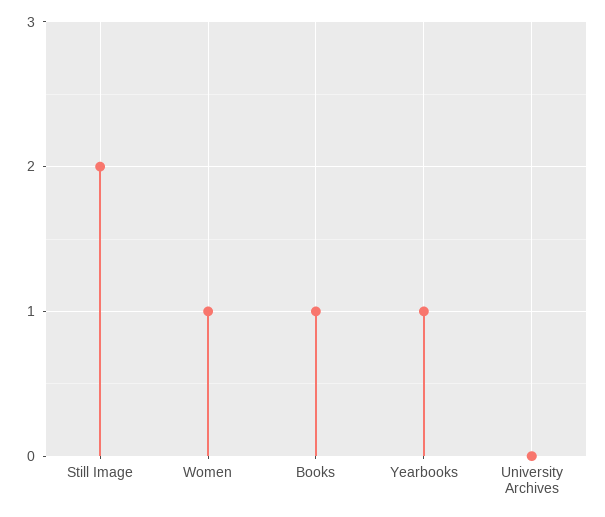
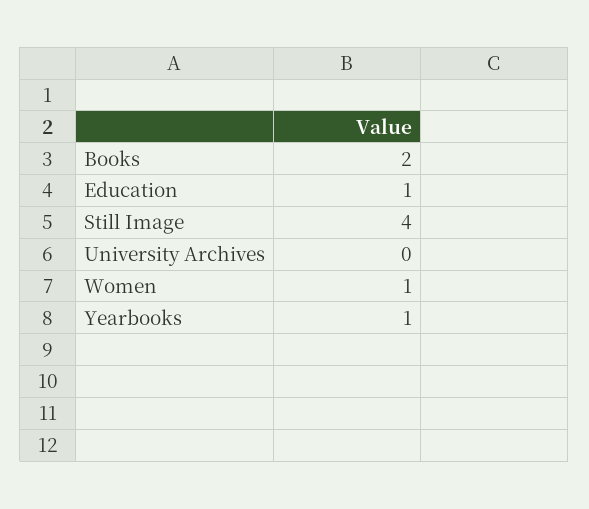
Still Image: 2 -> 4
Books: 1 -> 2
Education: none -> 1

